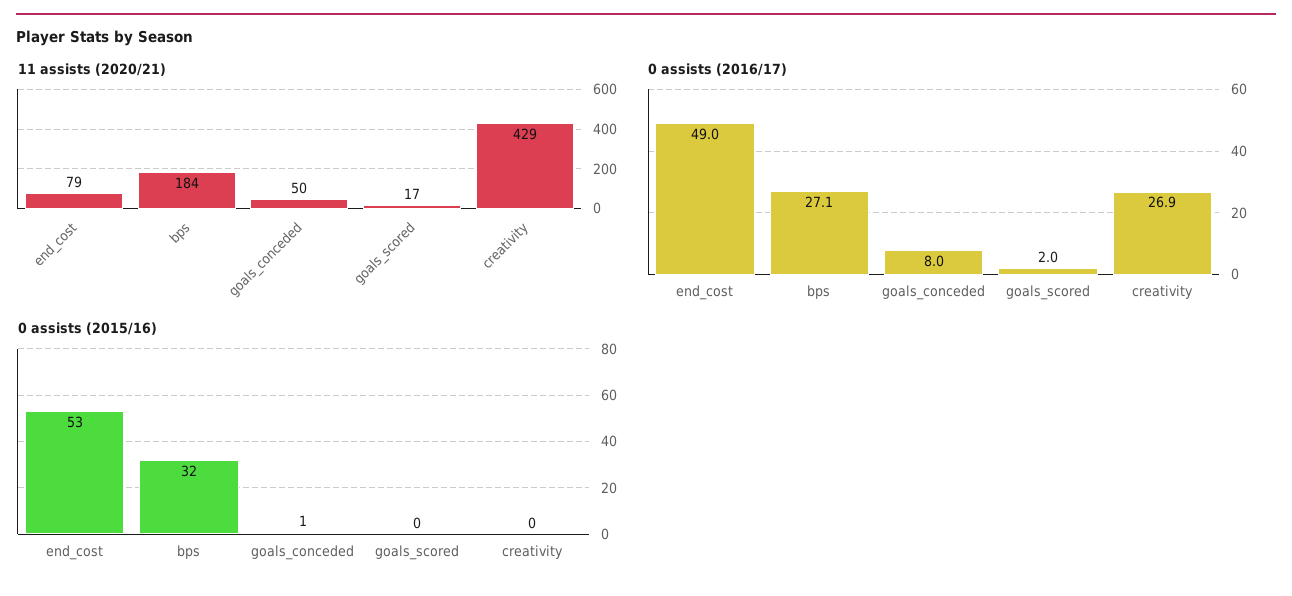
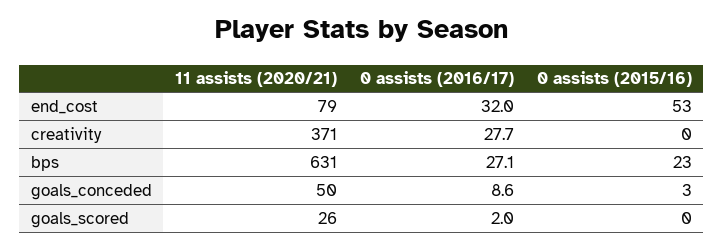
11 assists (2020/21), bps: 184 -> 631
11 assists (2020/21), goals_scored: 17 -> 26
11 assists (2020/21), creativity: 429 -> 371
0 assists (2016/17), end_cost: 49 -> 32
0 assists (2016/17), goals_conceded: 8 -> 8.6
0 assists (2016/17), creativity: 26.9 -> 27.7
0 assists (2015/16), bps: 32 -> 23
0 assists (2015/16), goals_conceded: 1 -> 3

